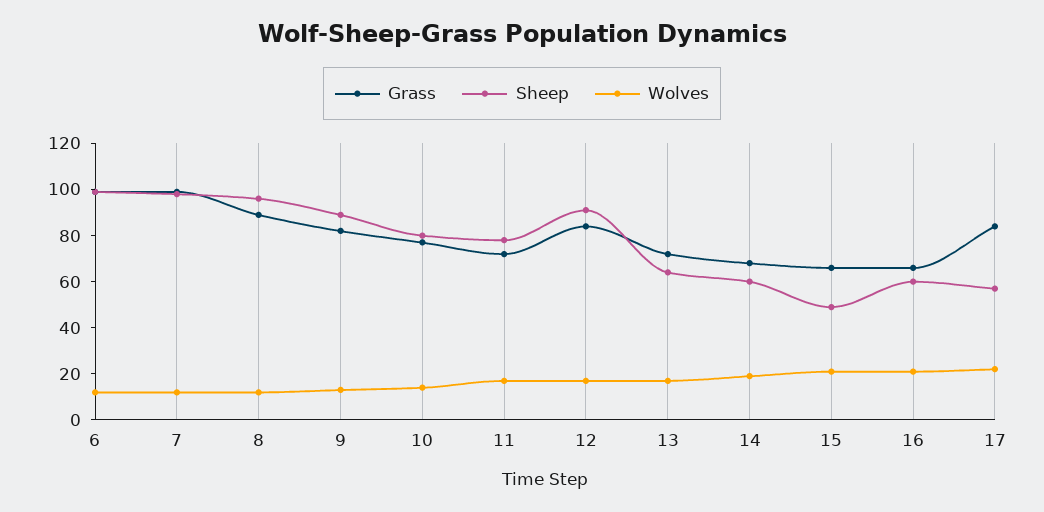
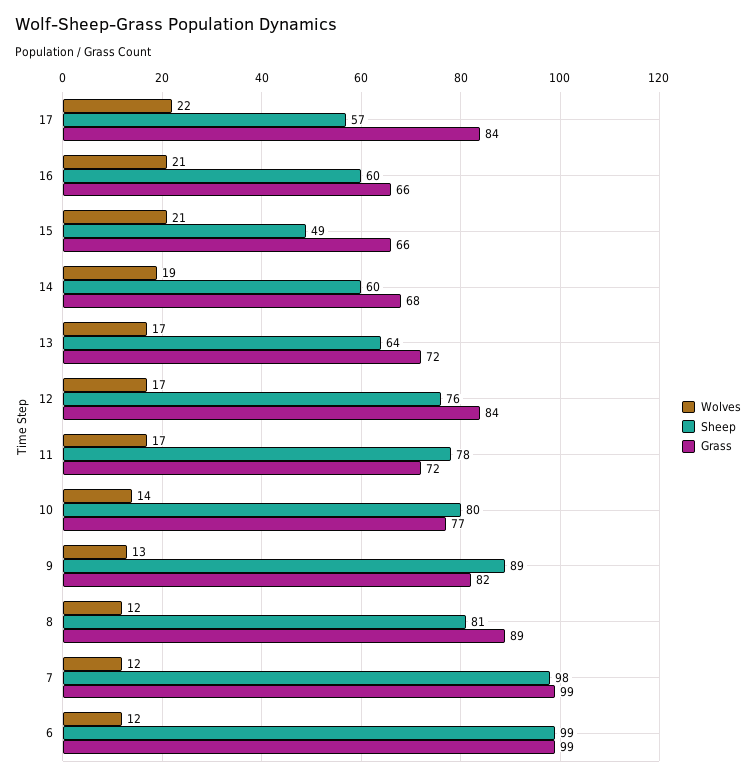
Sheep, 8: 95 -> 81
Sheep, 12: 90 -> 76

